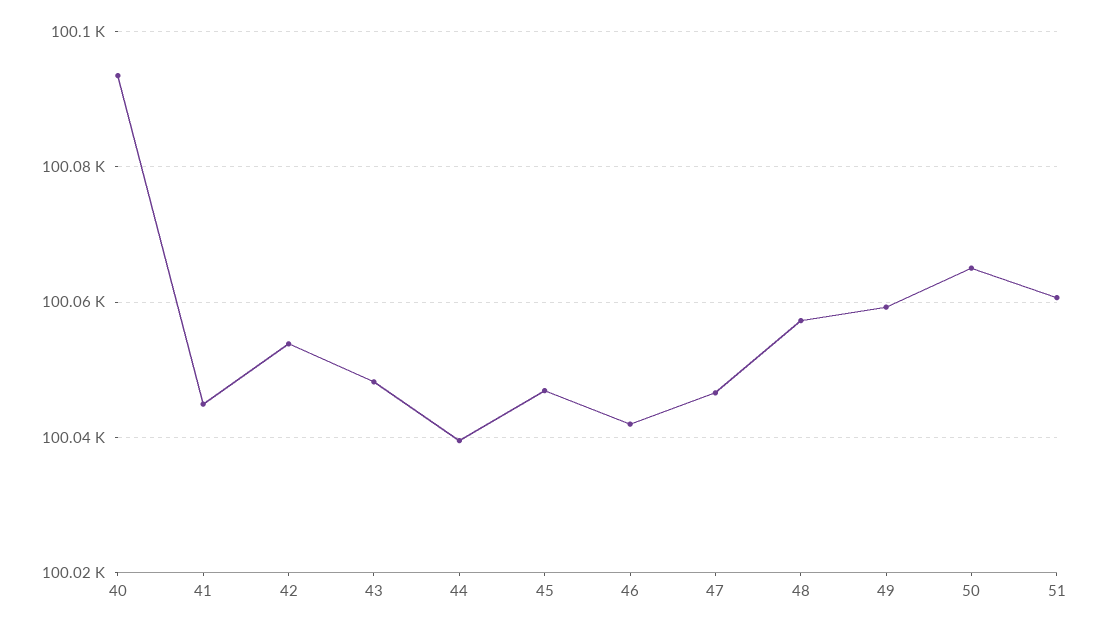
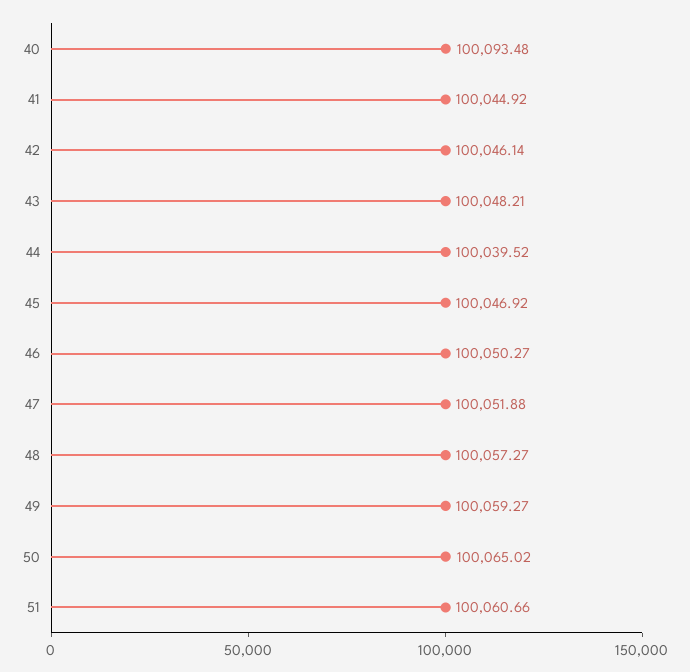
42: 100054 -> 100046.14
46: 100042 -> 100050.27
47: 100046 -> 100051.88

